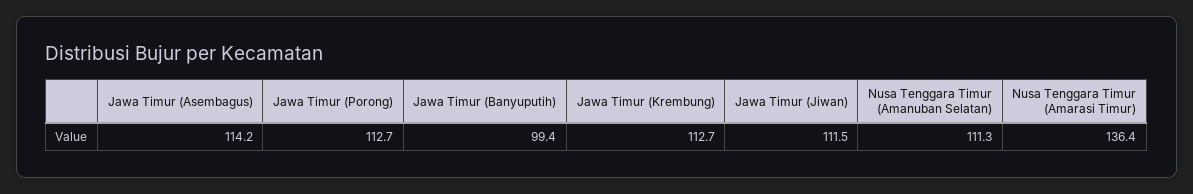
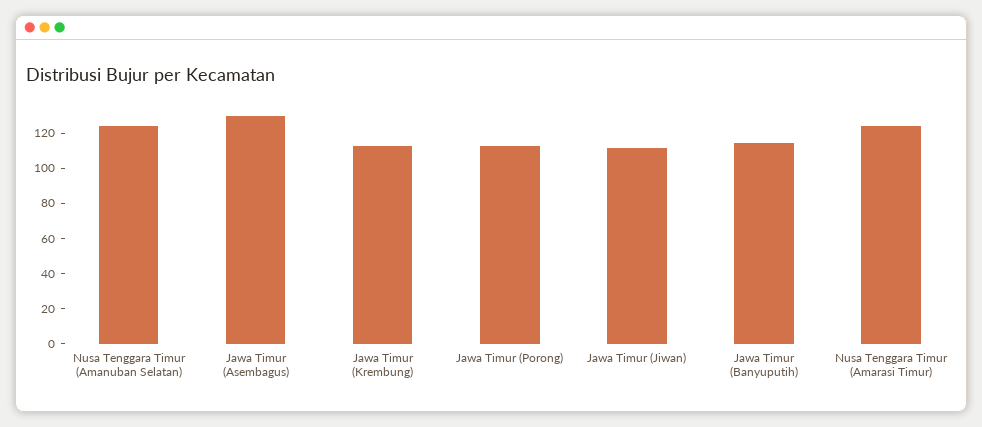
Jawa Timur (Asembagus): 114.2 -> 130
Jawa Timur (Banyuputih): 99.4 -> 115
Nusa Tenggara Timur (Amanuban Selatan): 111.3 -> 125
Nusa Tenggara Timur (Amarasi Timur): 136.4 -> 125

